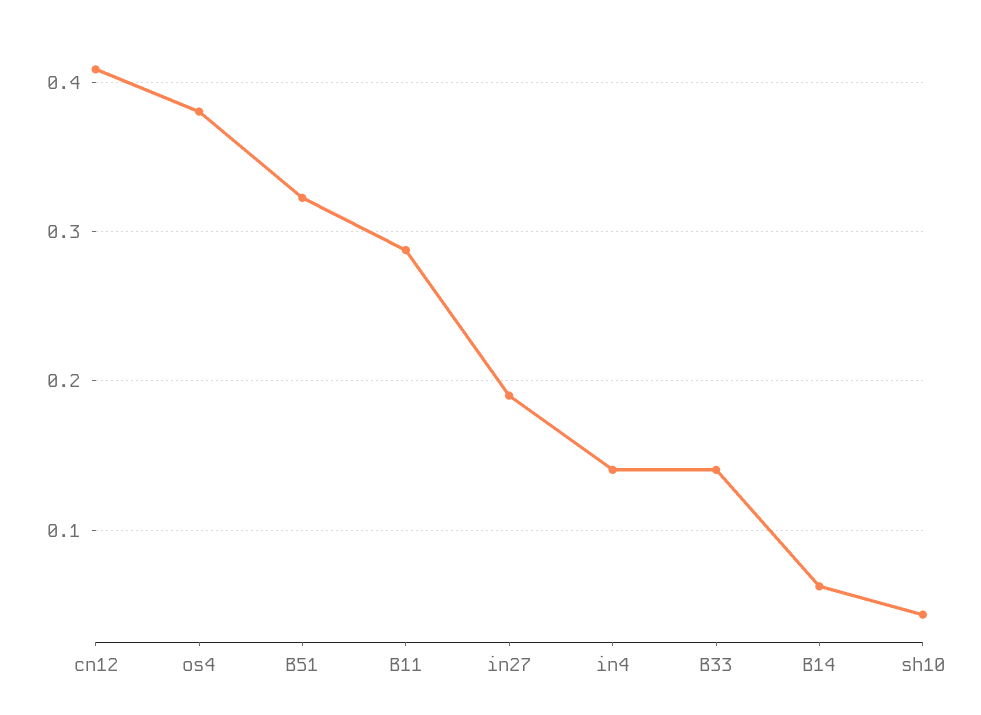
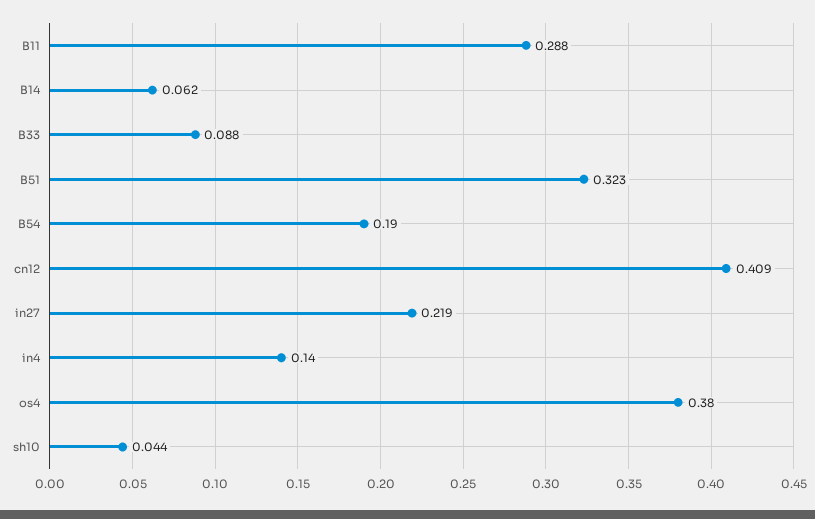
in27: 0.19 -> 0.219
B33: 0.14 -> 0.088
B54: none -> 0.19

